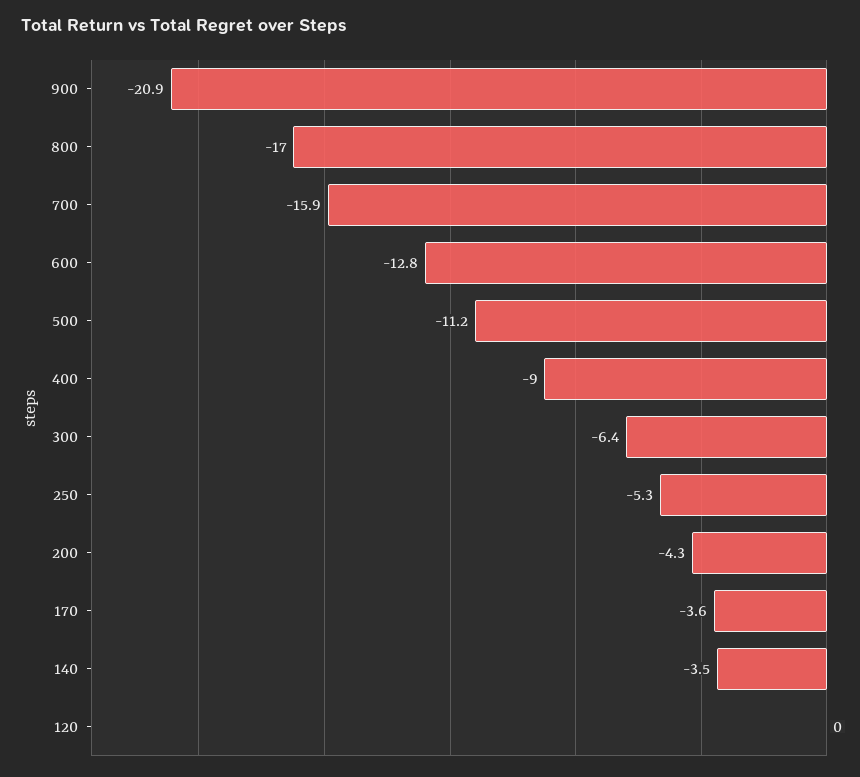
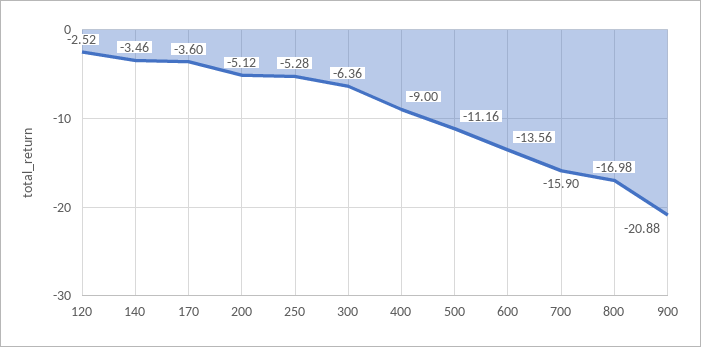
600: -12.8 -> -13.56
200: -4.3 -> -5.12
120: 0 -> -2.52

